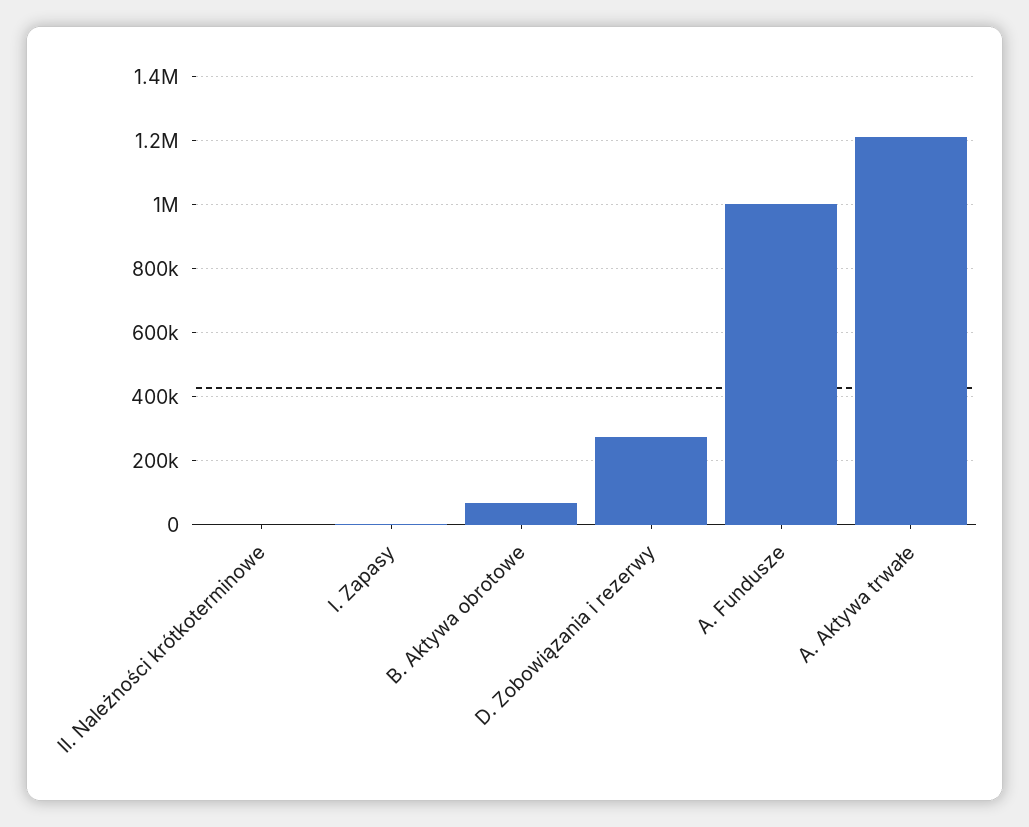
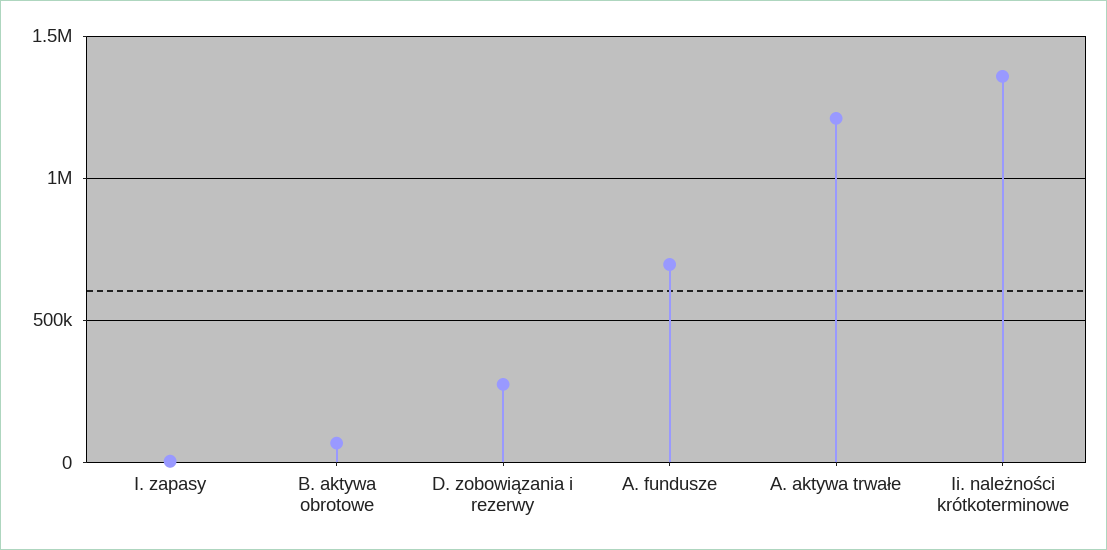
II. Należności krótkoterminowe: 0 -> 1350000
A. Fundusze: 1000000 -> 700000

